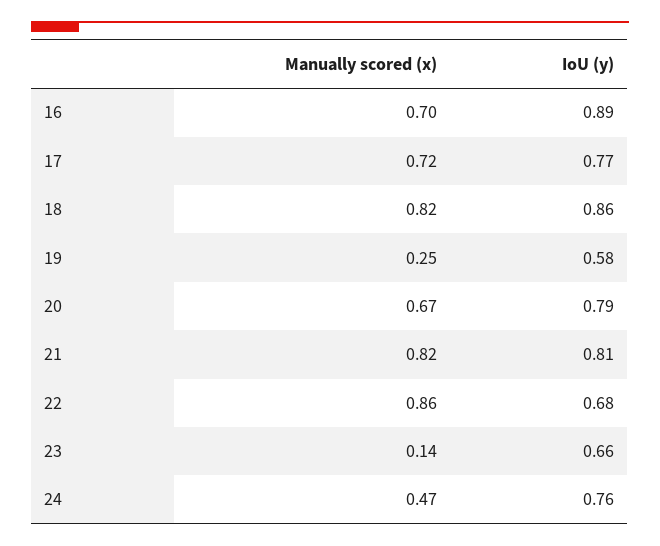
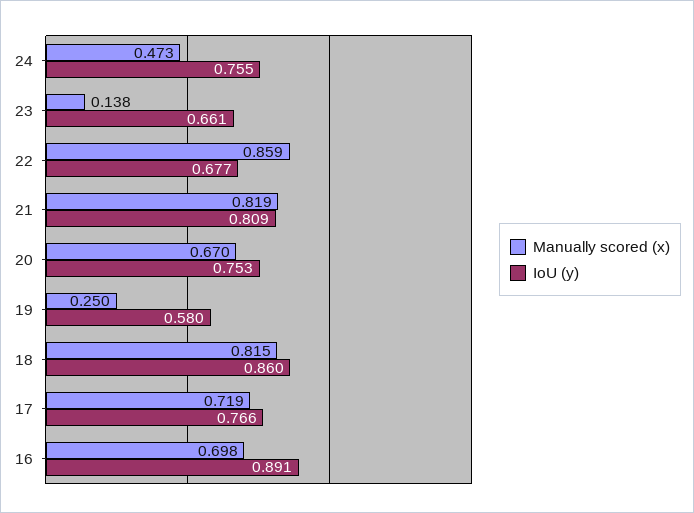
IoU (y), 20: 0.79 -> 0.753

